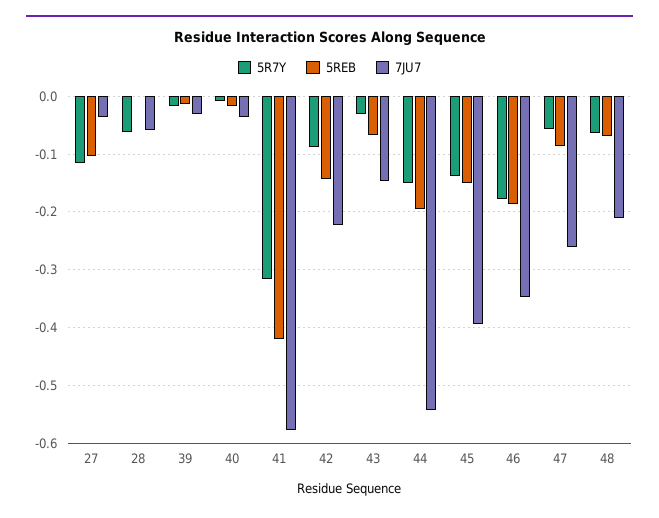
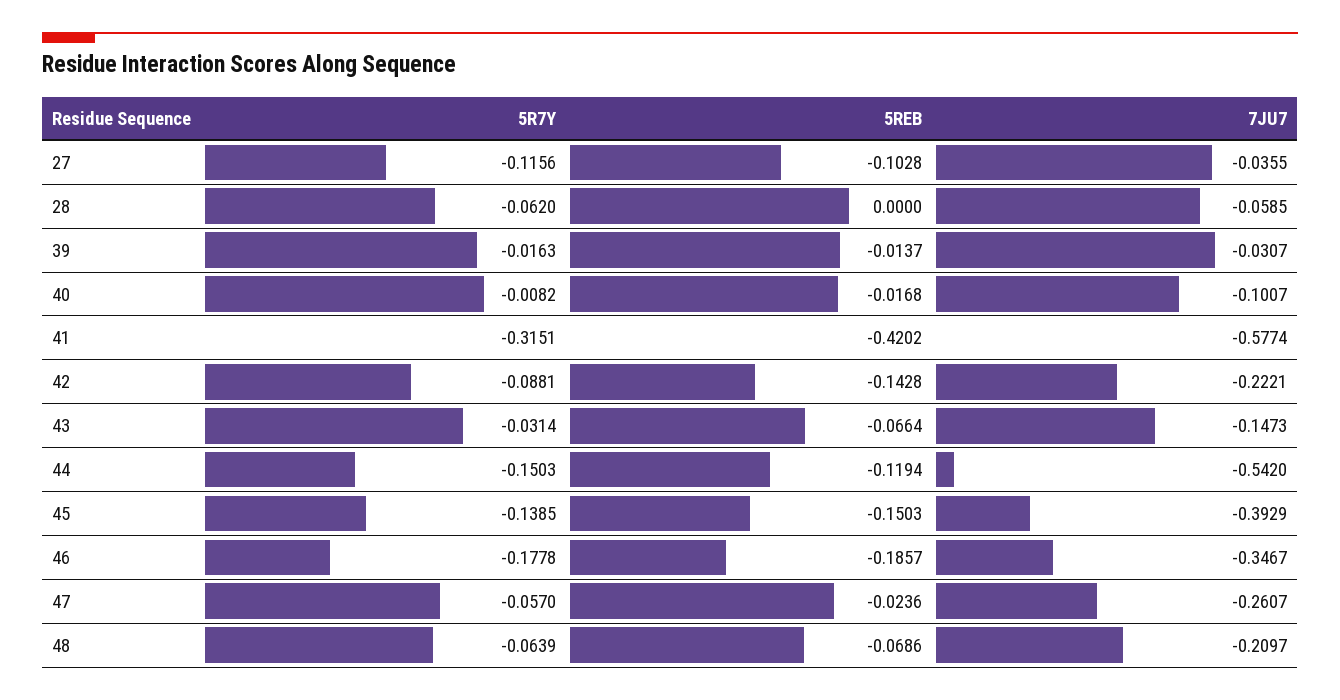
7JU7, 40: -0.04 -> -0.1007
5REB, 44: -0.2 -> -0.1194
5REB, 47: -0.08 -> -0.0236

